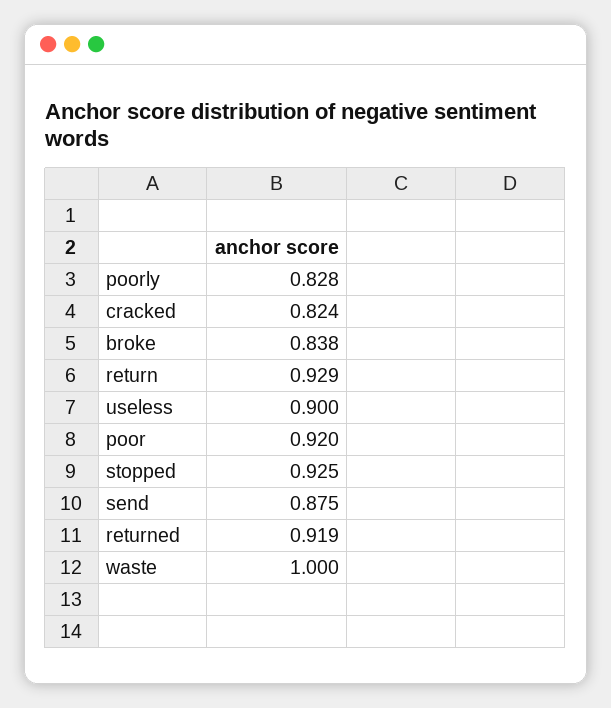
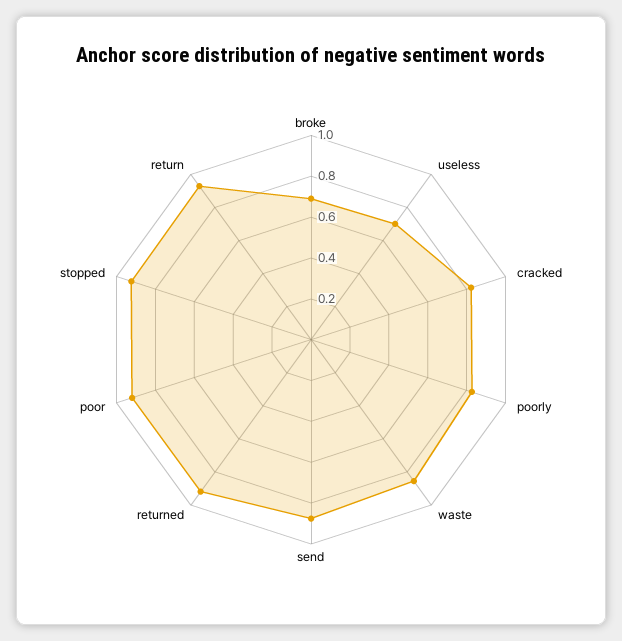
broke: 0.838 -> 0.7
useless: 0.9 -> 0.7
waste: 1 -> 0.85

